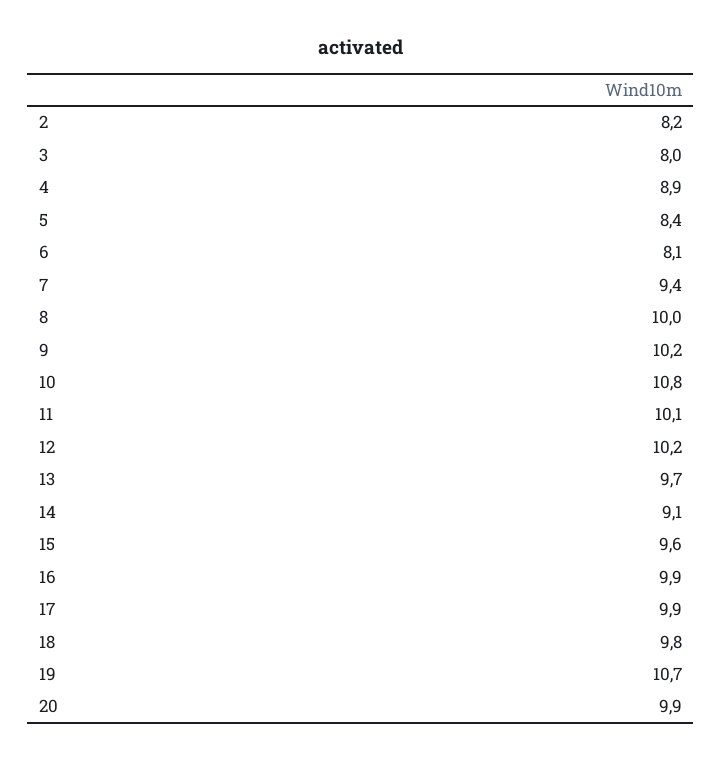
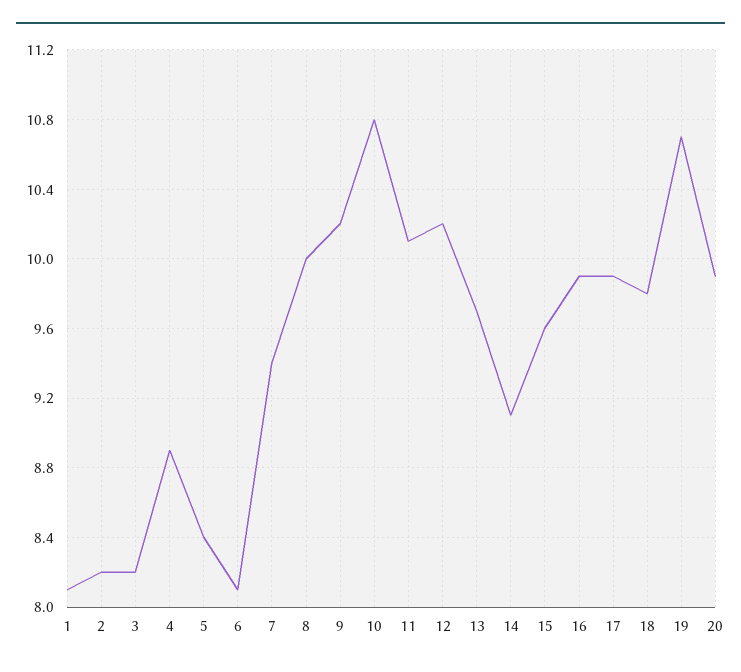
3: 8 -> 8.2
1: none -> 8.1

